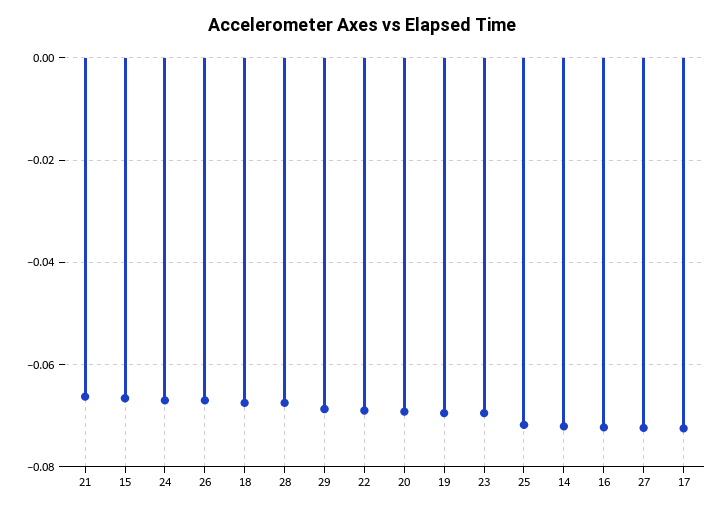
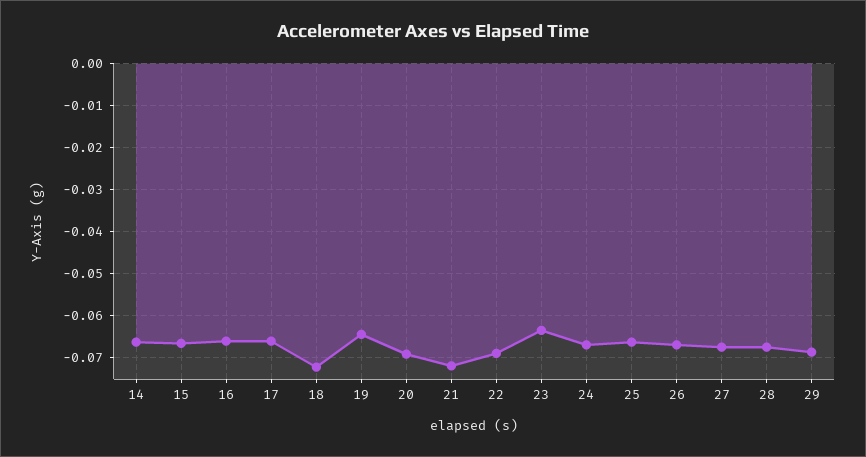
21: -0.066 -> -0.072
18: -0.068 -> -0.072
19: -0.07 -> -0.064
23: -0.07 -> -0.064
25: -0.072 -> -0.066
14: -0.072 -> -0.066
16: -0.072 -> -0.066
27: -0.072 -> -0.068
17: -0.072 -> -0.066

